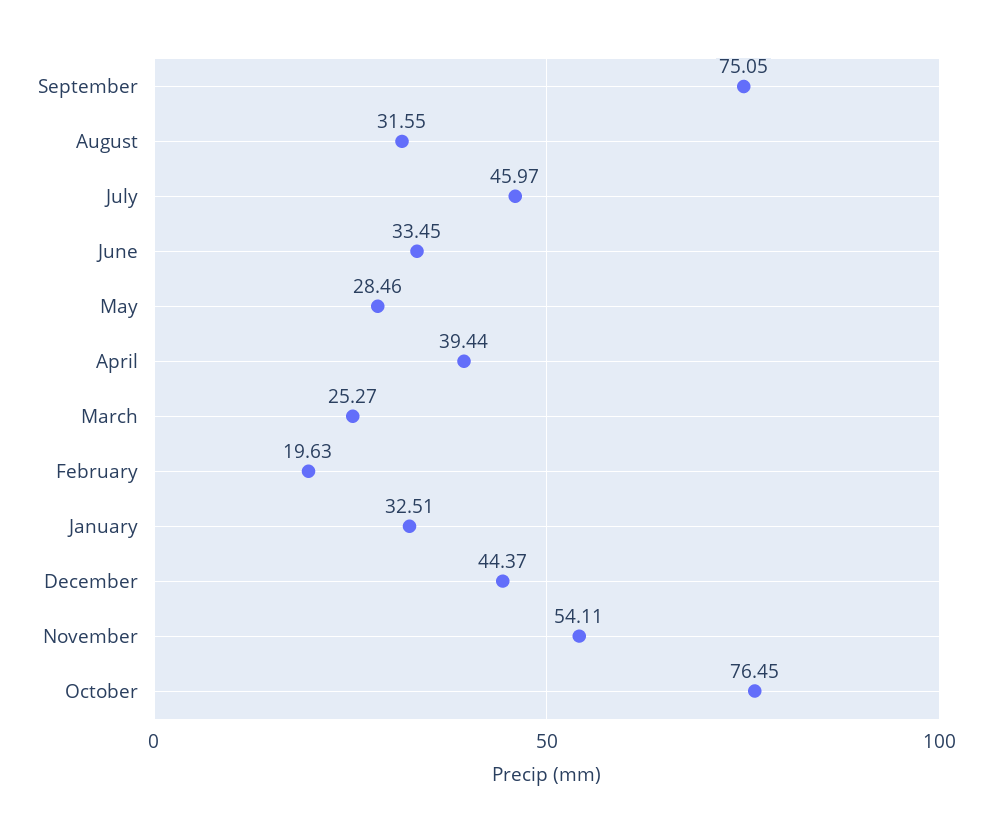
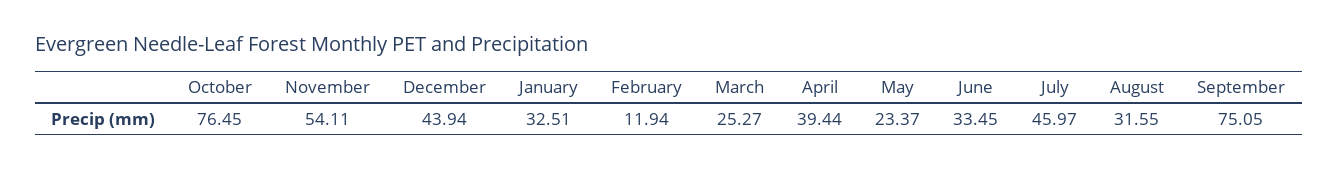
May: 28.46 -> 23.37
February: 19.63 -> 11.94
December: 44.37 -> 43.94

